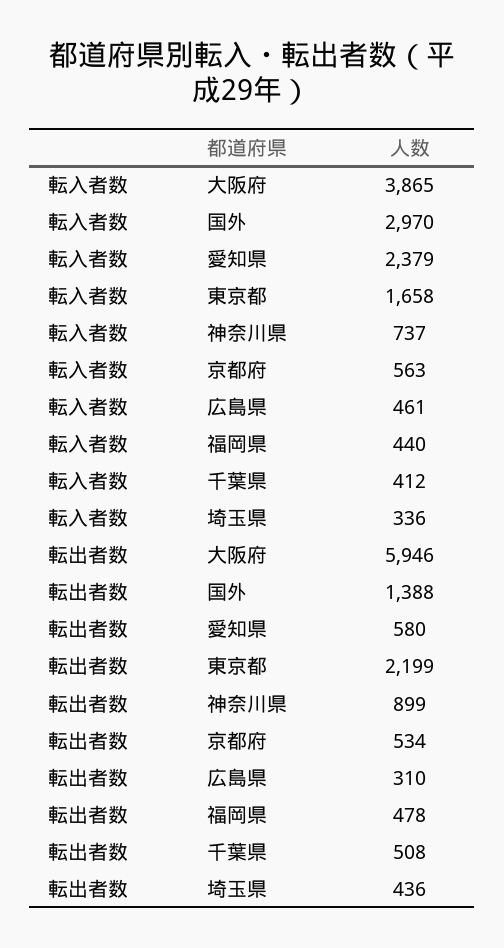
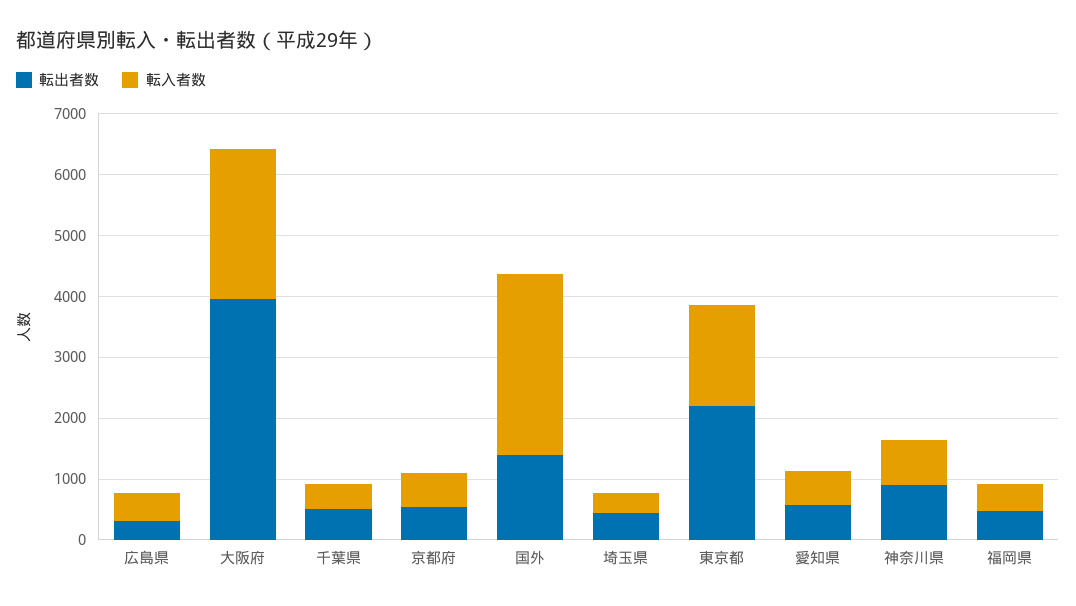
転入者数, 大阪府: 3865 -> 2400
転入者数, 愛知県: 2379 -> 600
転出者数, 大阪府: 5946 -> 4000

